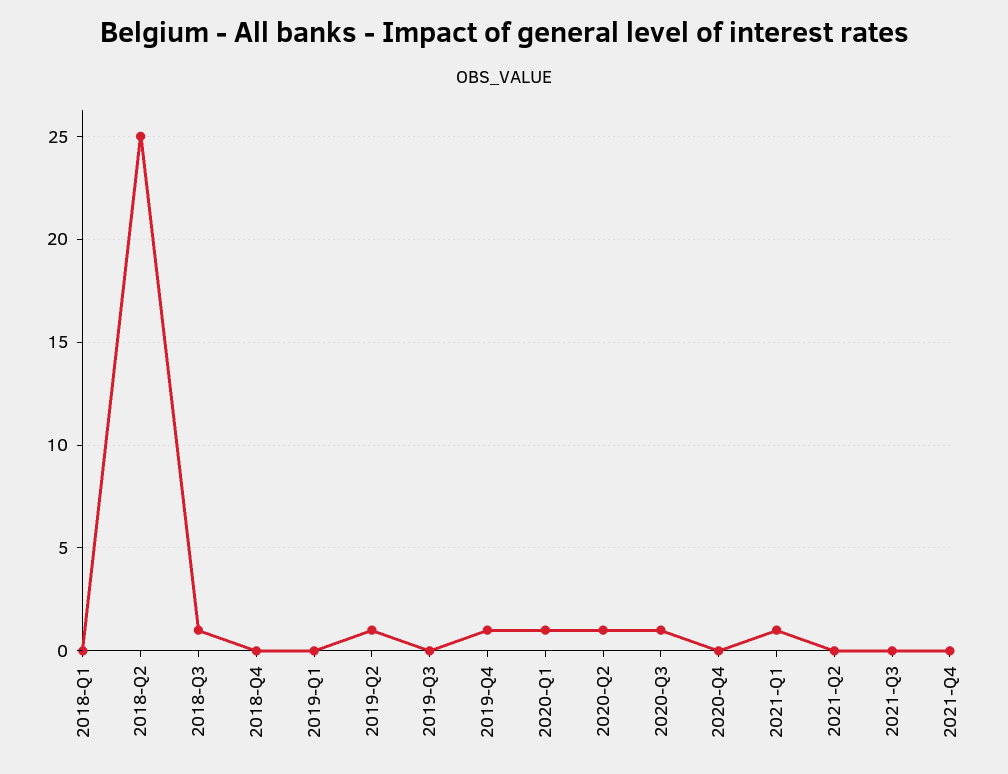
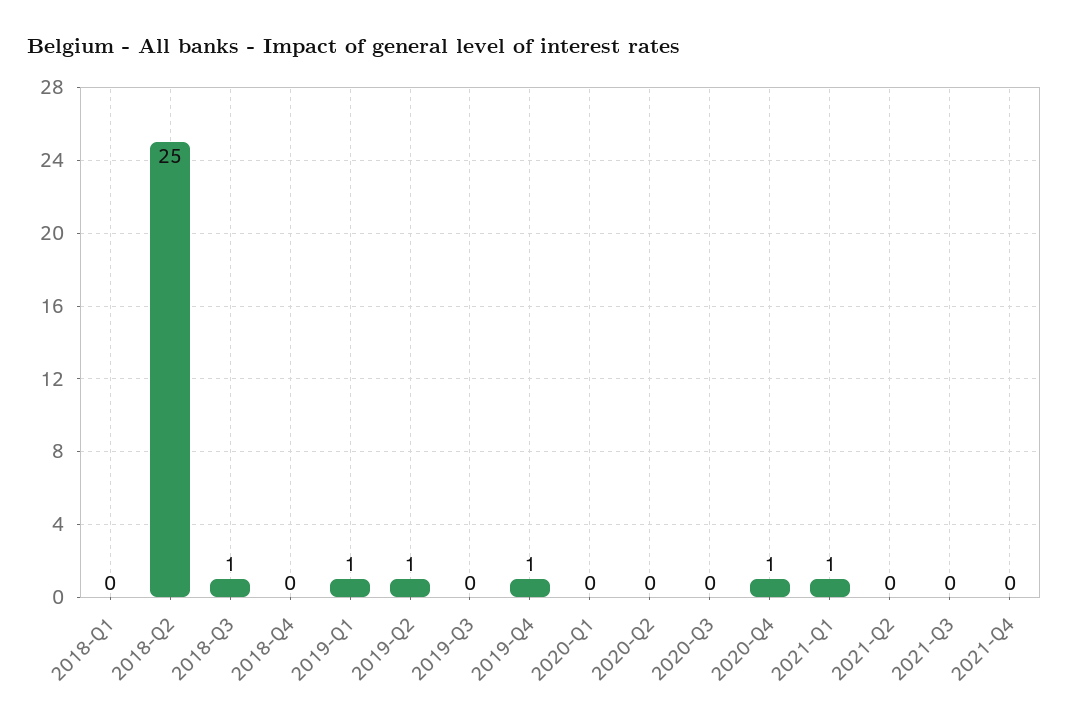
2019-Q1: 0 -> 1
2020-Q1: 1 -> 0
2020-Q2: 1 -> 0
2020-Q3: 1 -> 0
2020-Q4: 0 -> 1

